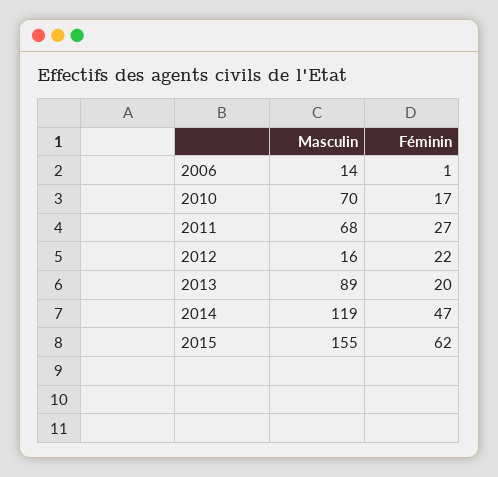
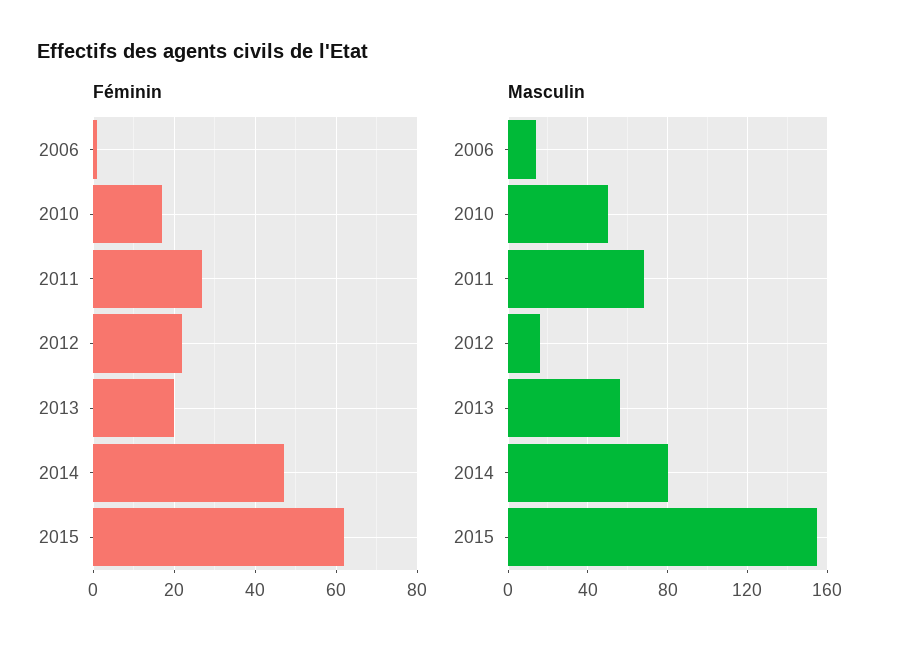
Masculin, 2010: 70 -> 50
Masculin, 2013: 89 -> 55
Masculin, 2014: 119 -> 80

